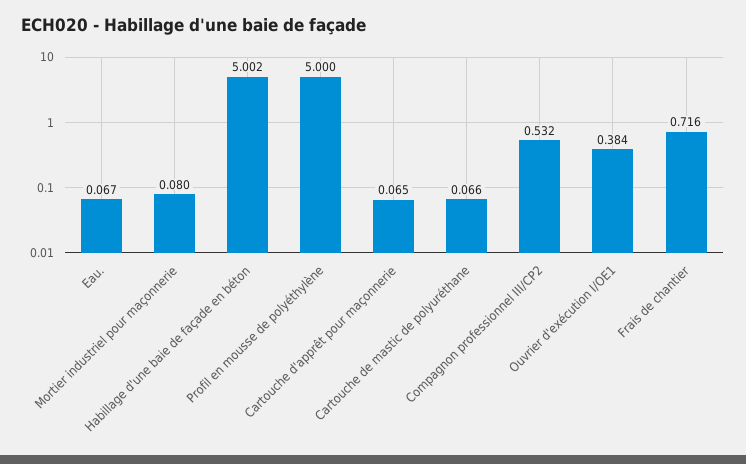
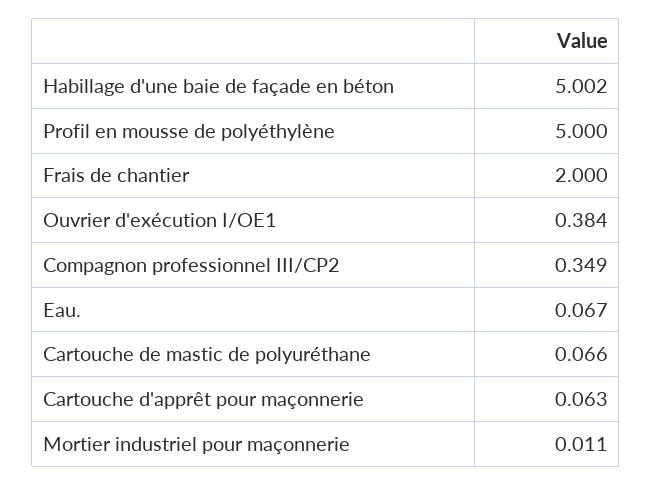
Mortier industriel pour maçonnerie: 0.08 -> 0.011
Cartouche d'apprêt pour maçonnerie: 0.065 -> 0.063
Compagnon professionnel III/CP2: 0.532 -> 0.349
Frais de chantier: 0.716 -> 2

